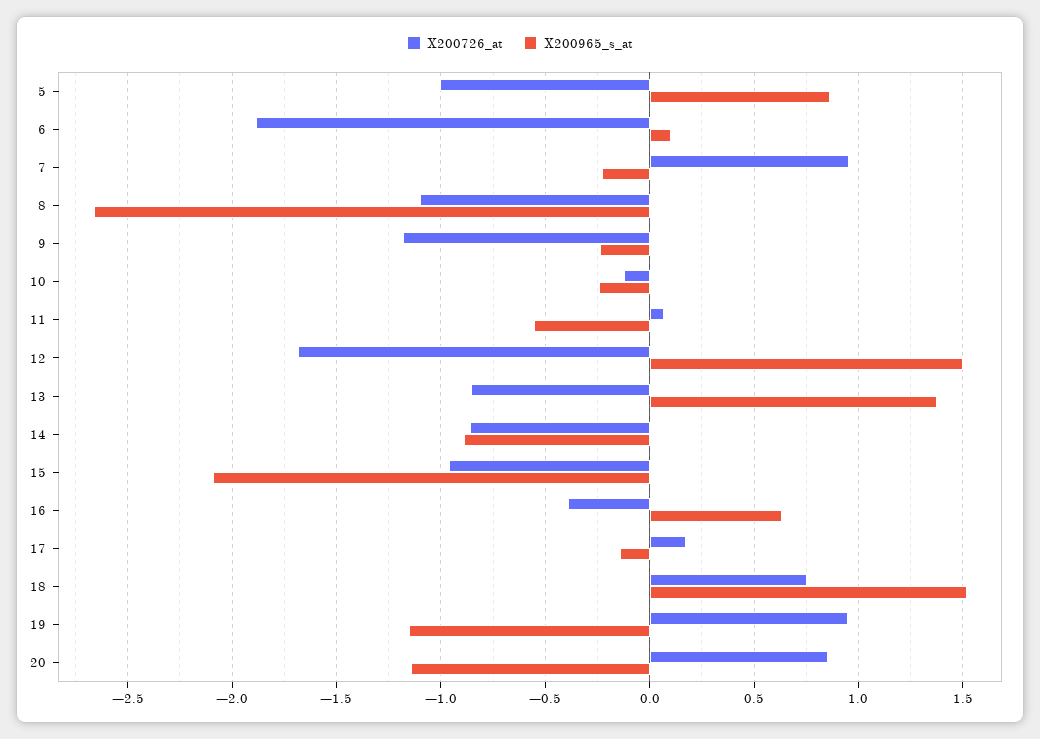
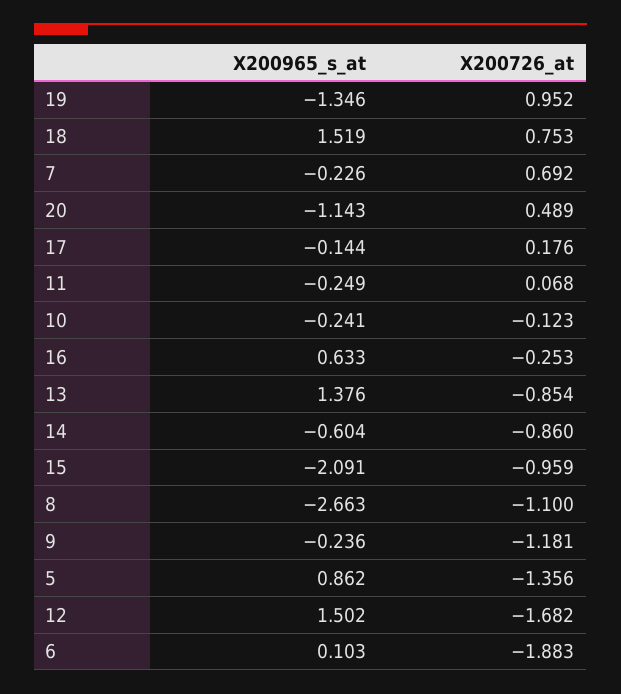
X200726_at, 5: -1 -> -1.356
X200726_at, 7: 0.95 -> 0.692
X200965_s_at, 11: -0.55 -> -0.249
X200965_s_at, 14: -0.9 -> -0.604
X200726_at, 16: -0.4 -> -0.253
X200965_s_at, 19: -1.15 -> -1.346
X200726_at, 20: 0.85 -> 0.489

